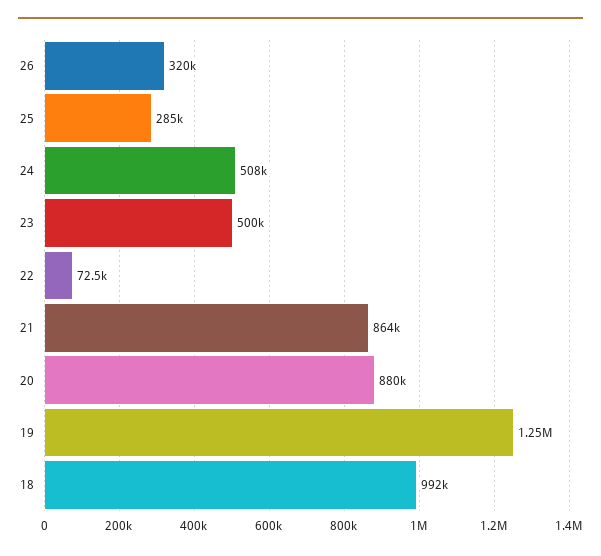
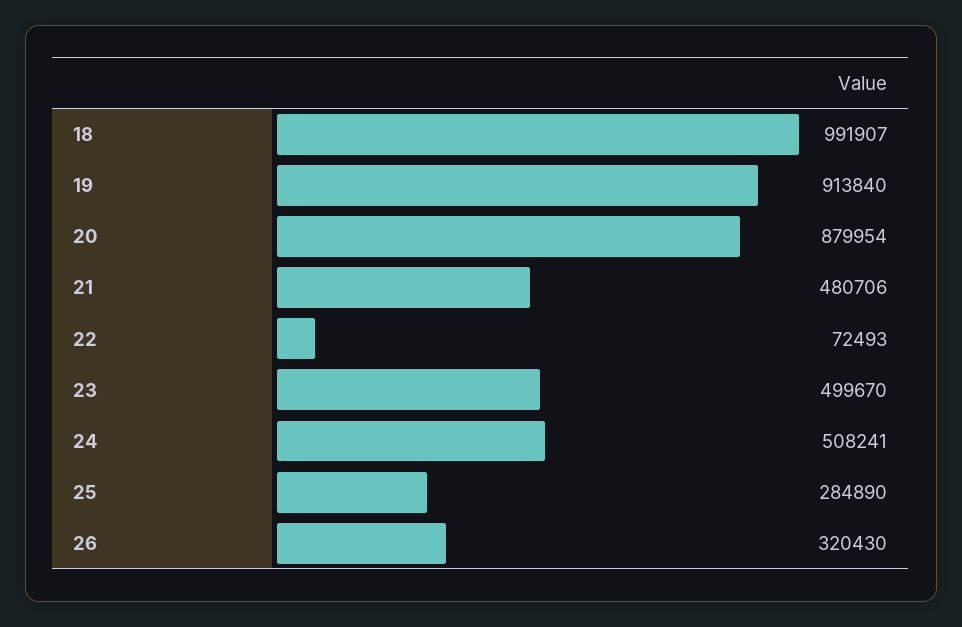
21: 864000 -> 480706
19: 1250000 -> 913840

